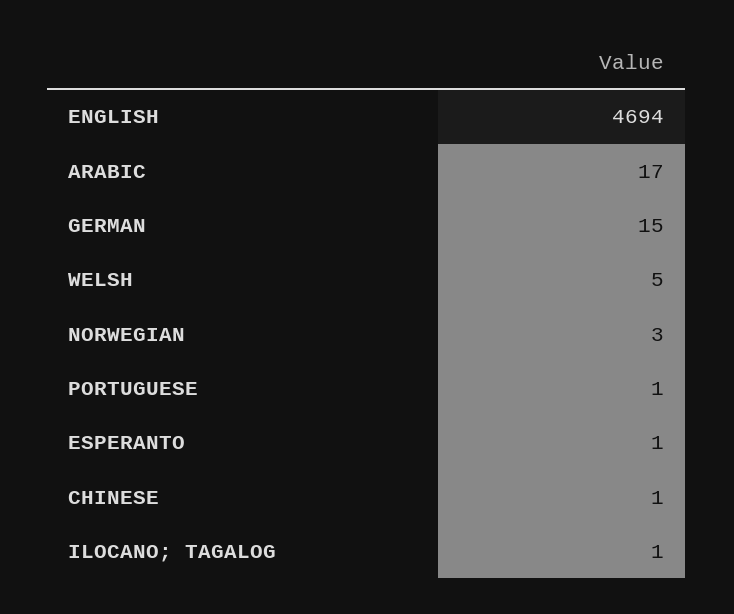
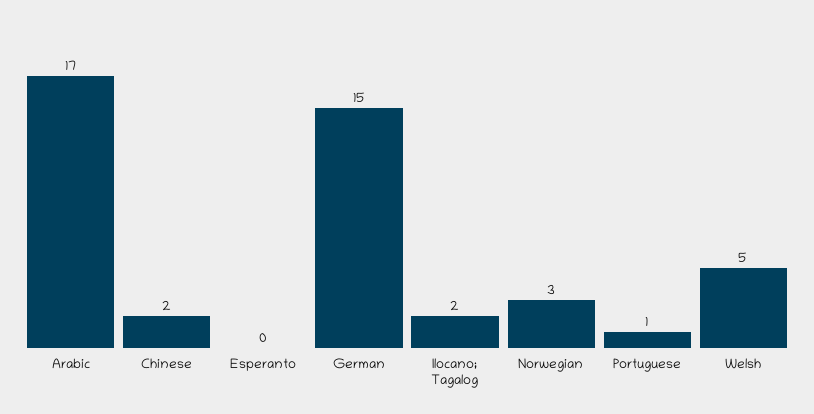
ENGLISH: 4694 -> none
ESPERANTO: 1 -> 0
CHINESE: 1 -> 2
ILOCANO; TAGALOG: 1 -> 2

